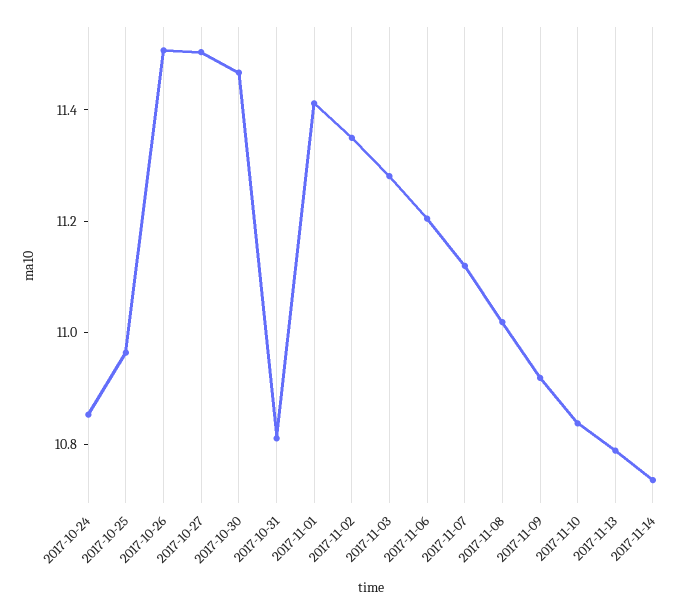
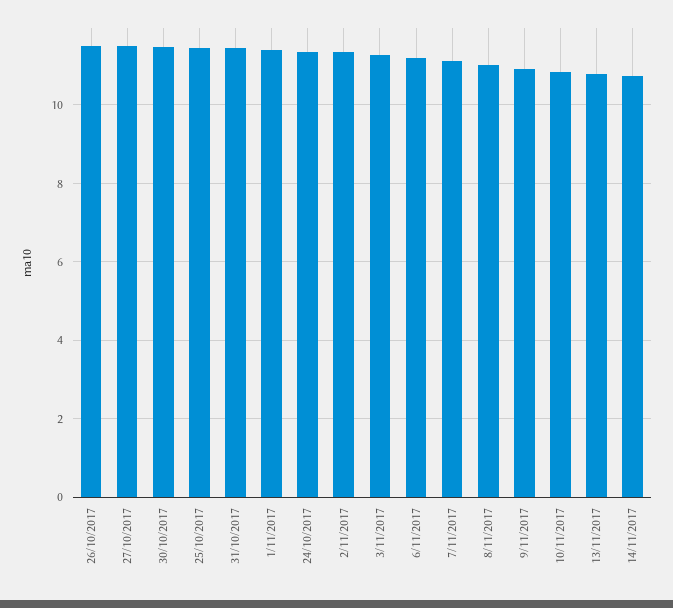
2017-10-24: 10.85 -> 11.4
2017-10-25: 10.95 -> 11.4
2017-10-31: 10.8 -> 11.4

